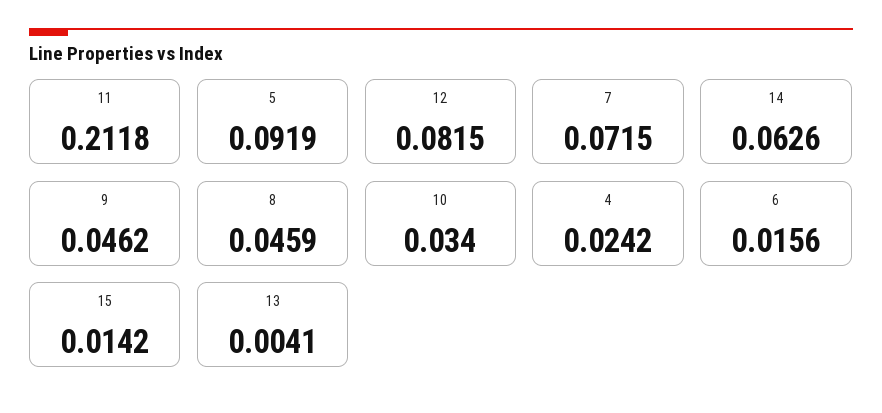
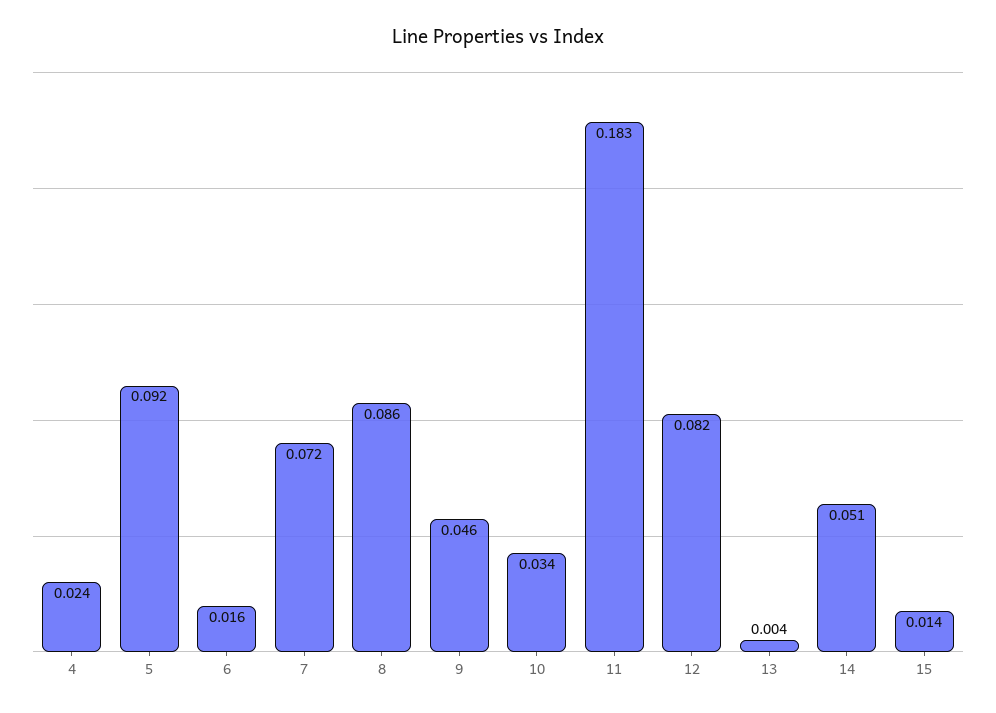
11: 0.2118 -> 0.183
14: 0.0626 -> 0.051
8: 0.0459 -> 0.086

